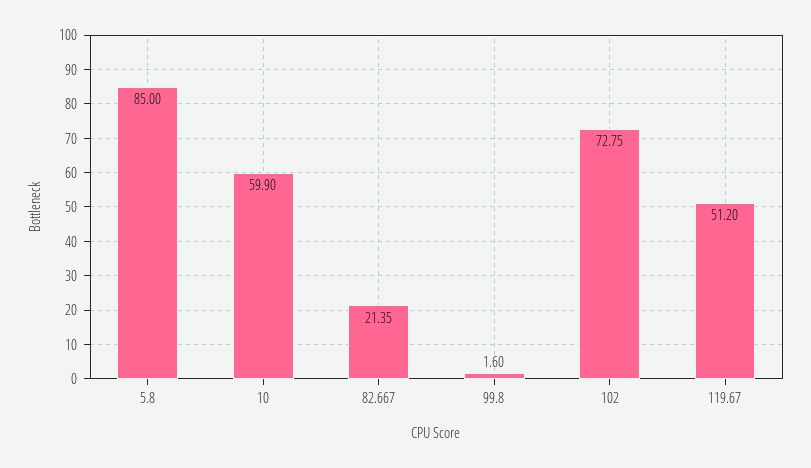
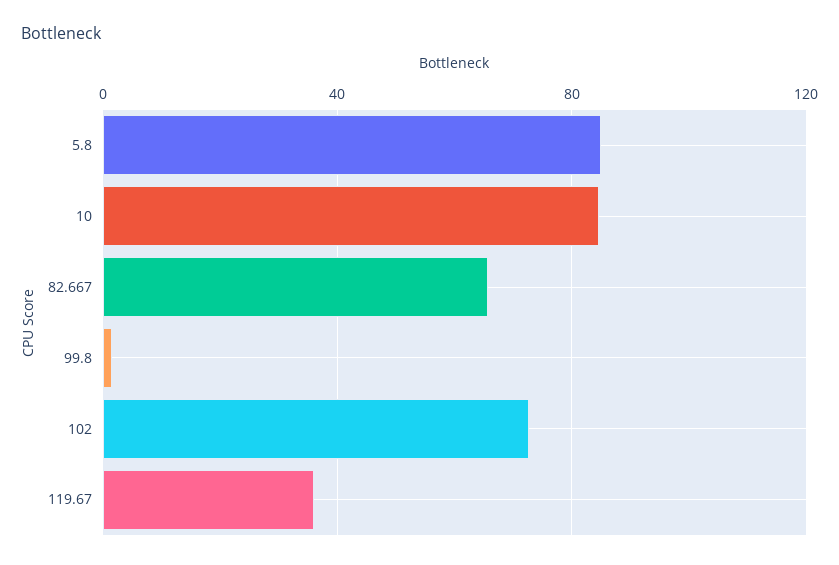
10: 59.9 -> 85
82.667: 21.35 -> 65
119.67: 51.2 -> 35

